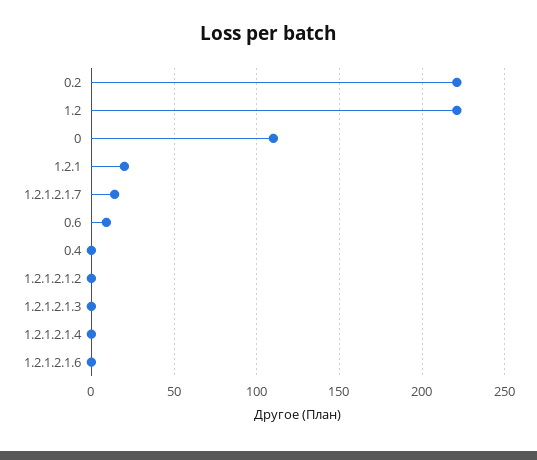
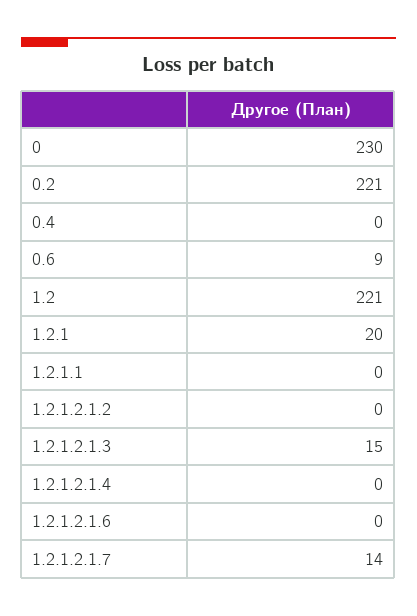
0: 110 -> 230
1.2.1.2.1.3: 0 -> 15
1.2.1.1: none -> 0

